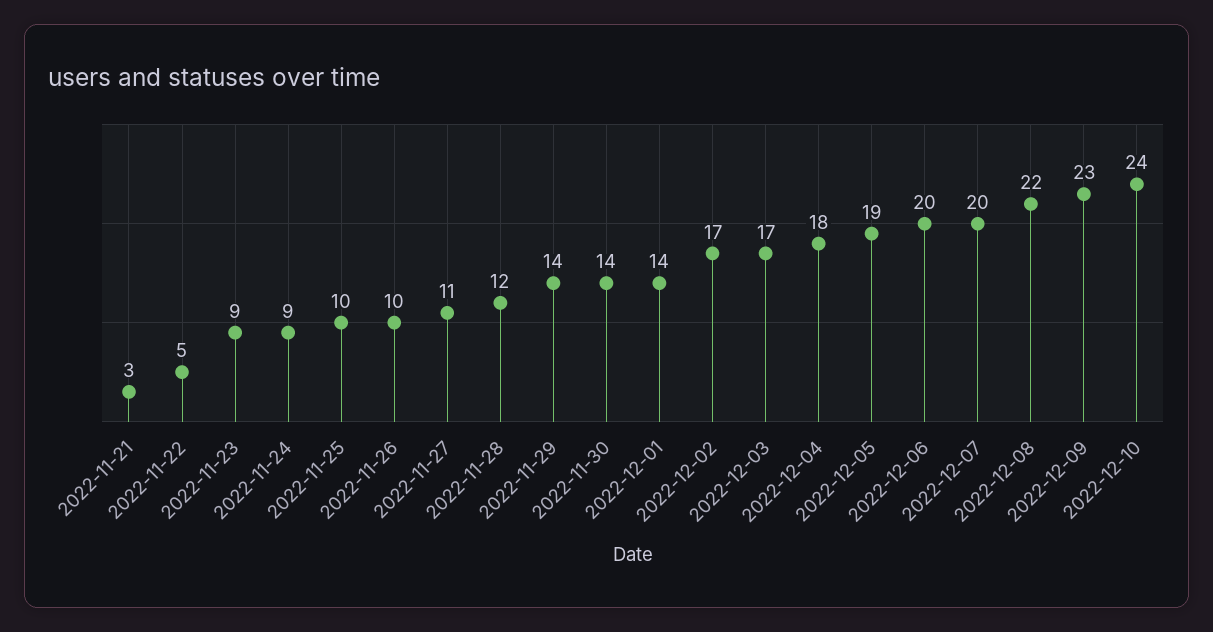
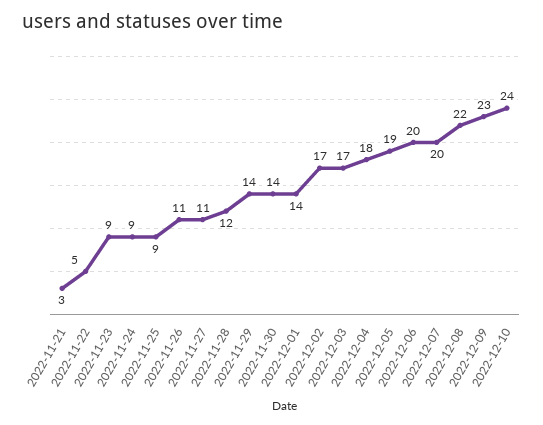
2022-11-25: 10 -> 9
2022-11-26: 10 -> 11

